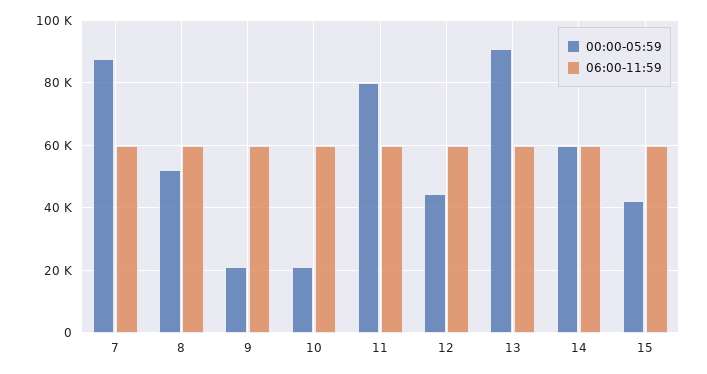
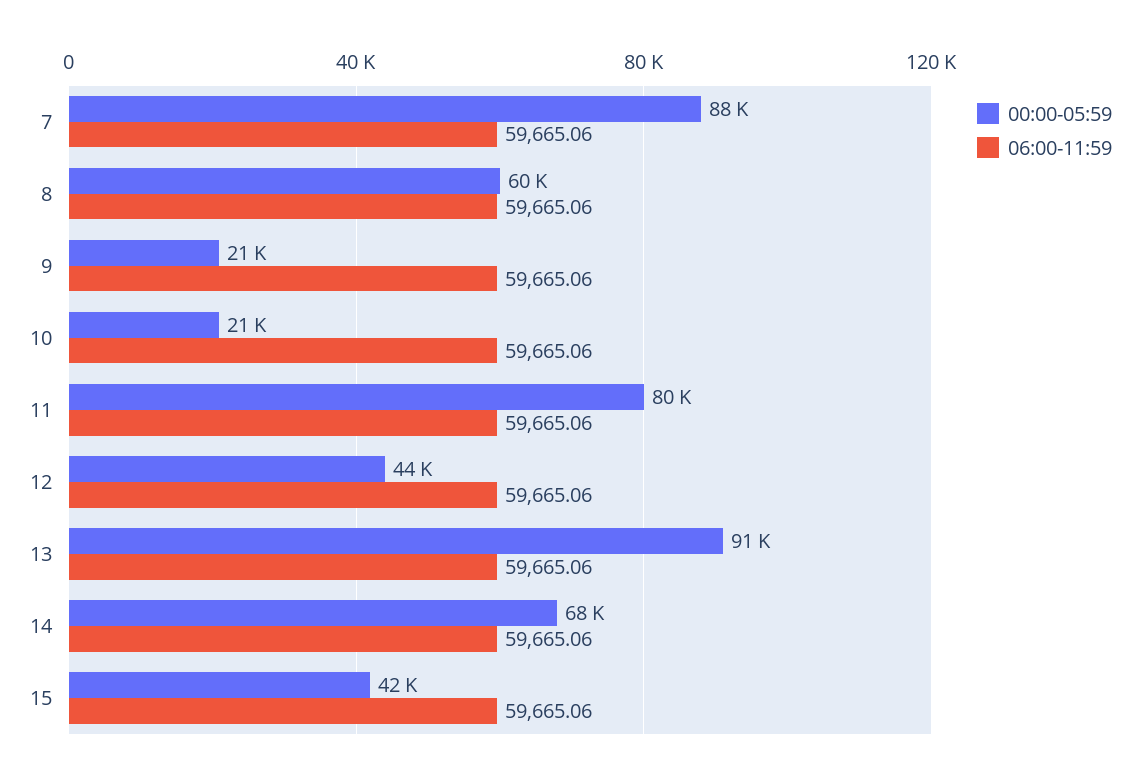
00:00-05:59, 8: 52000 -> 60000
00:00-05:59, 14: 60000 -> 68000

